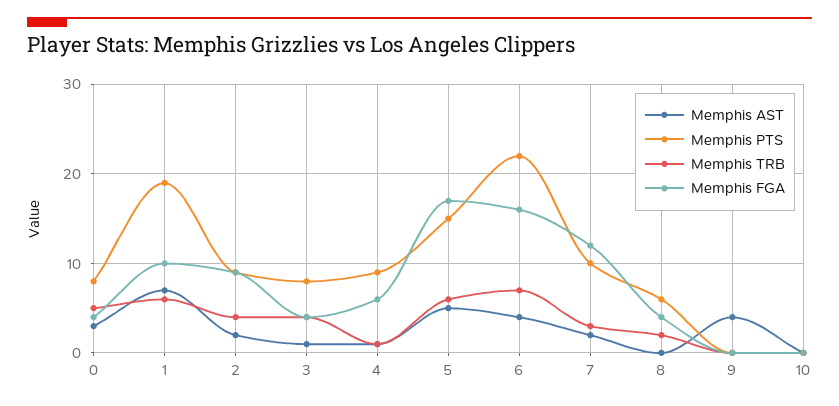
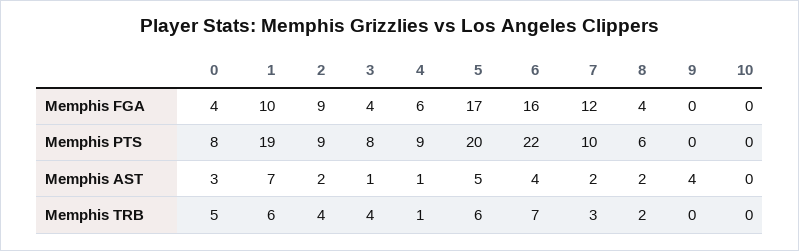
Memphis PTS, 5: 15 -> 20
Memphis AST, 8: 0 -> 2

